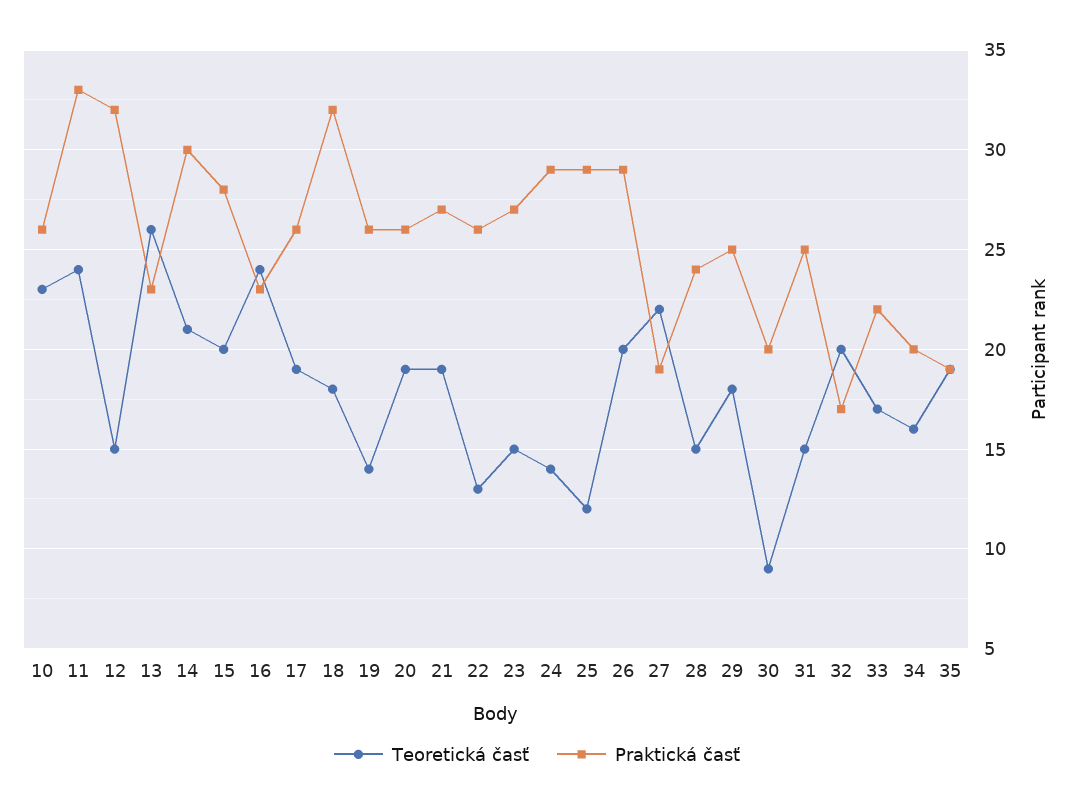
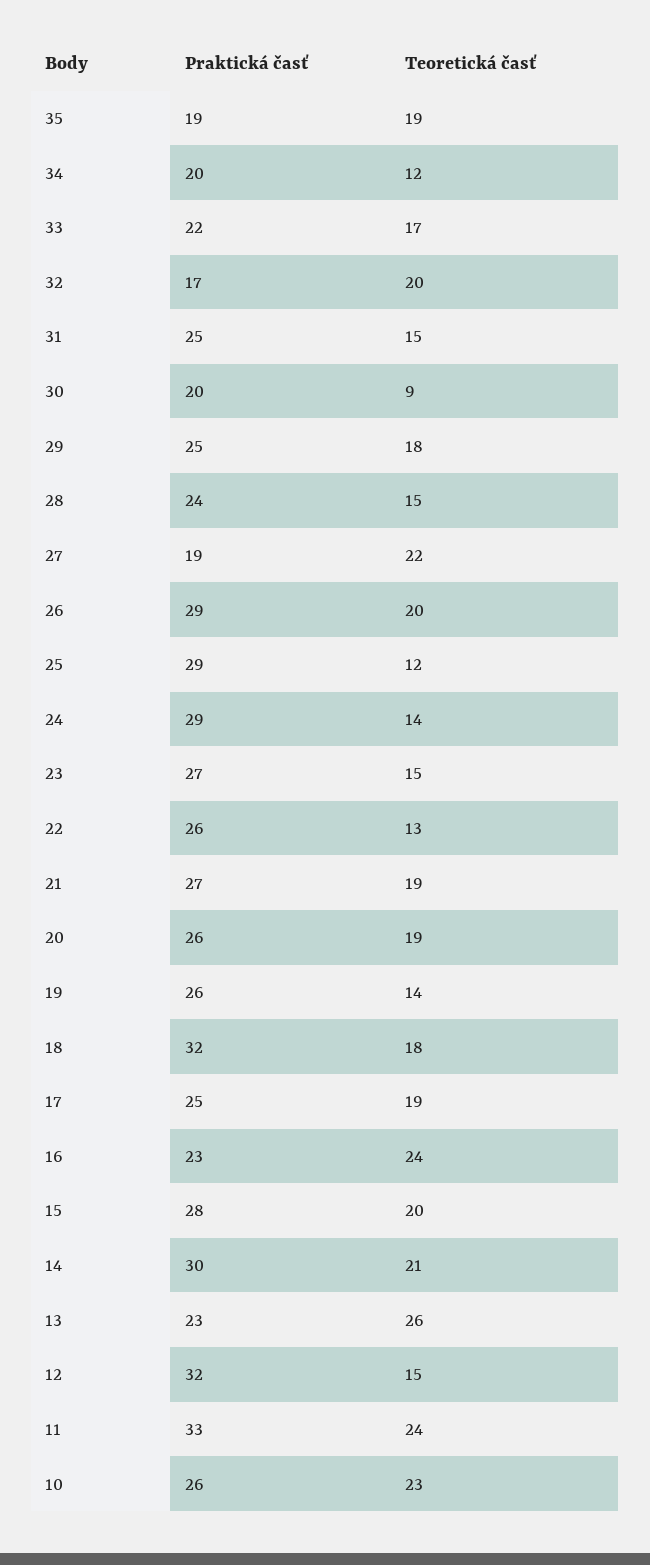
Praktická časť, 17: 26 -> 25
Teoretická časť, 34: 16 -> 12

